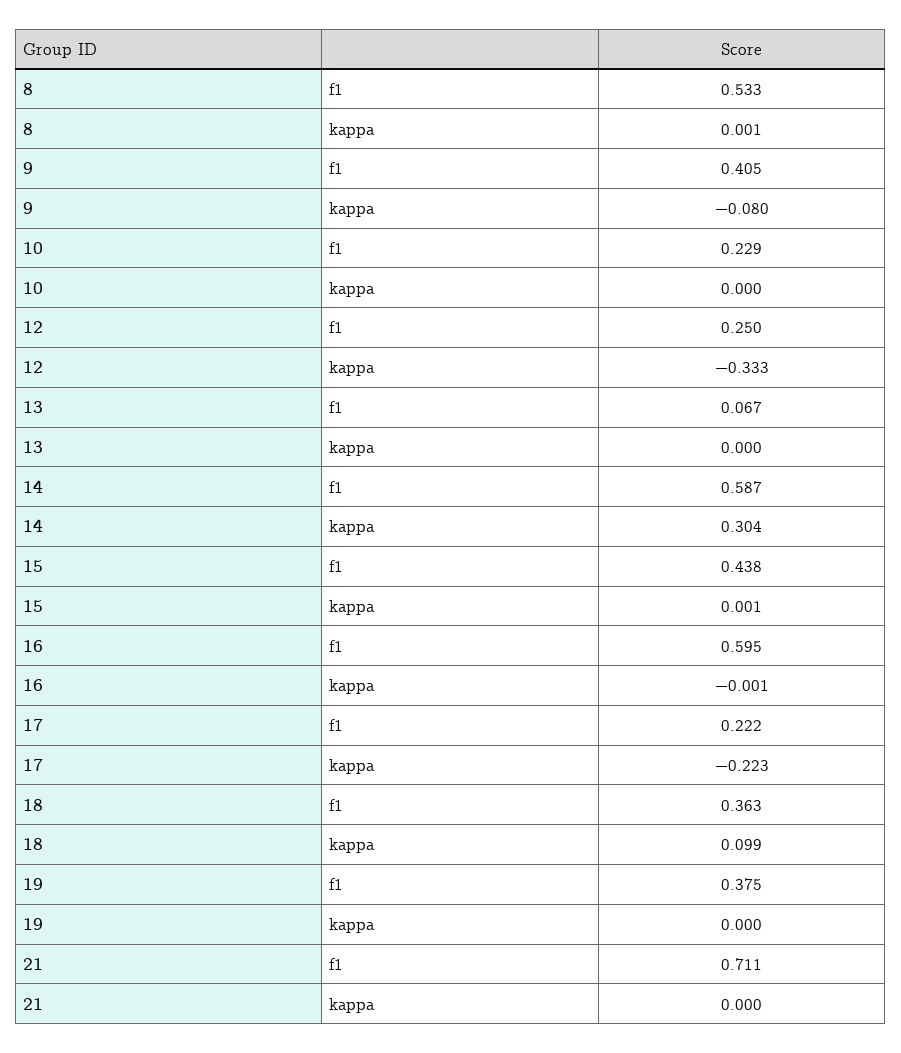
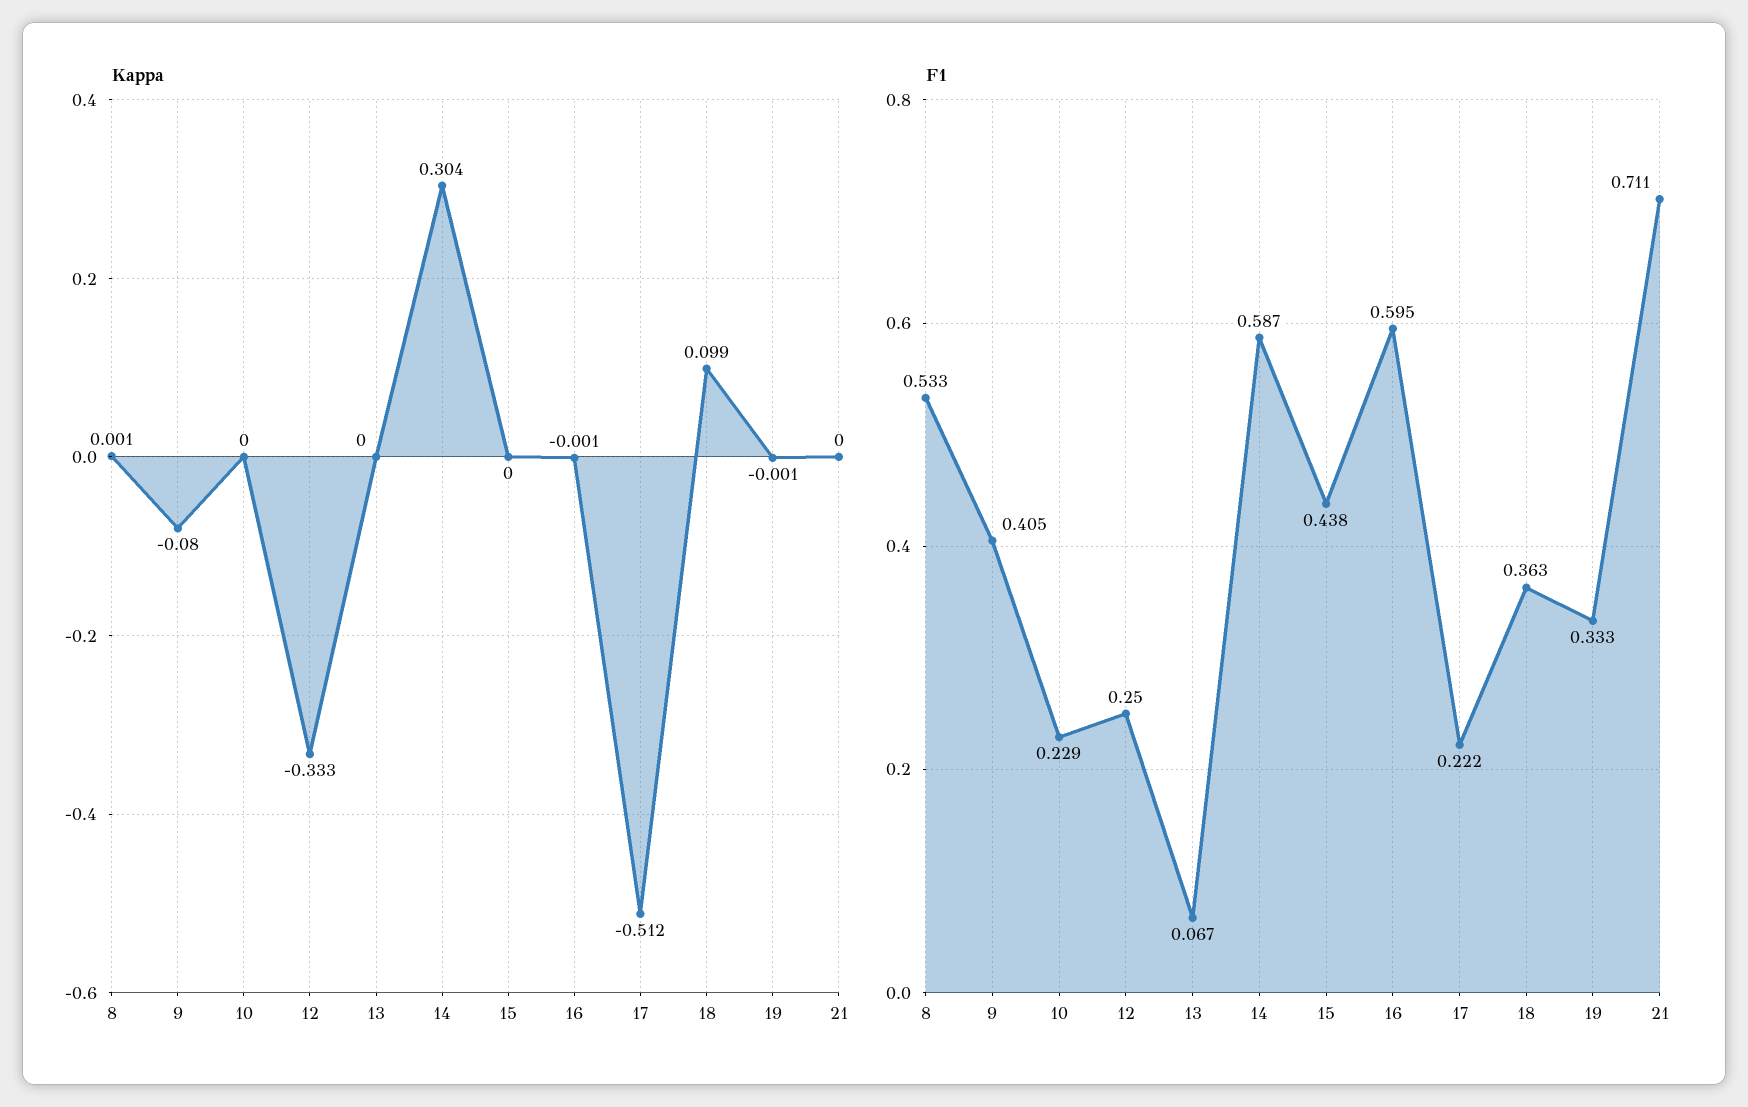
kappa, 15: 0.001 -> 0
kappa, 17: -0.223 -> -0.512
f1, 19: 0.375 -> 0.333
kappa, 19: 0 -> -0.001

